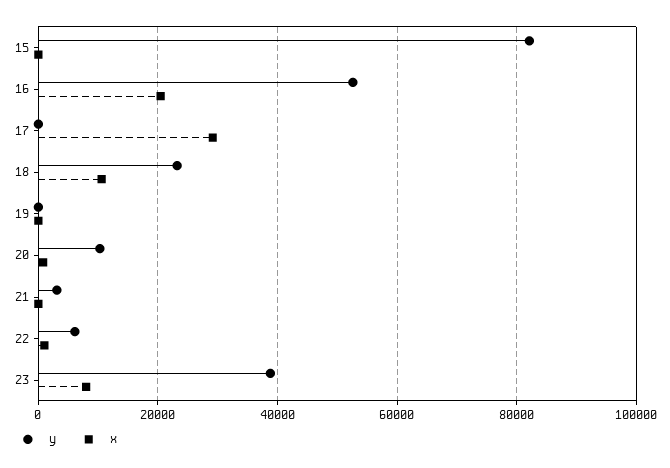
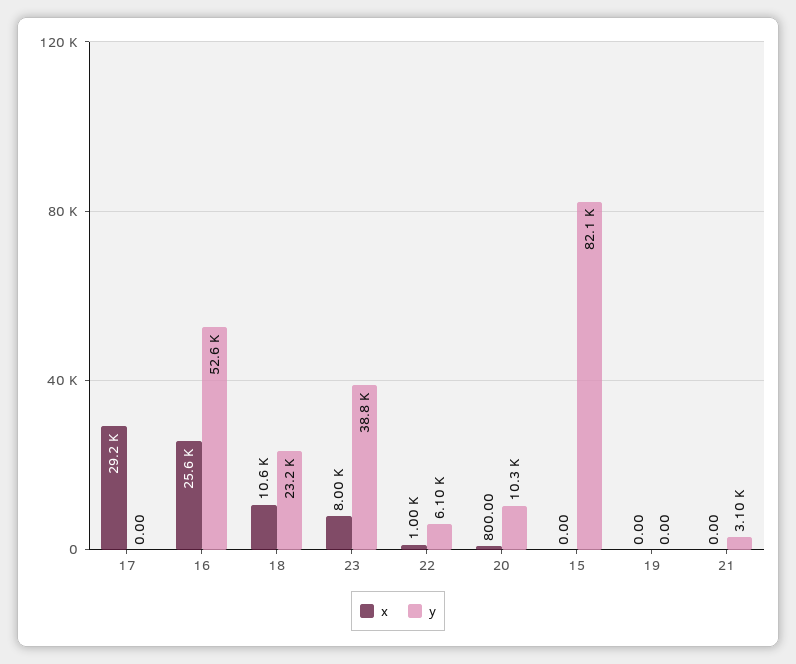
x, 16: 20000 -> 25600

